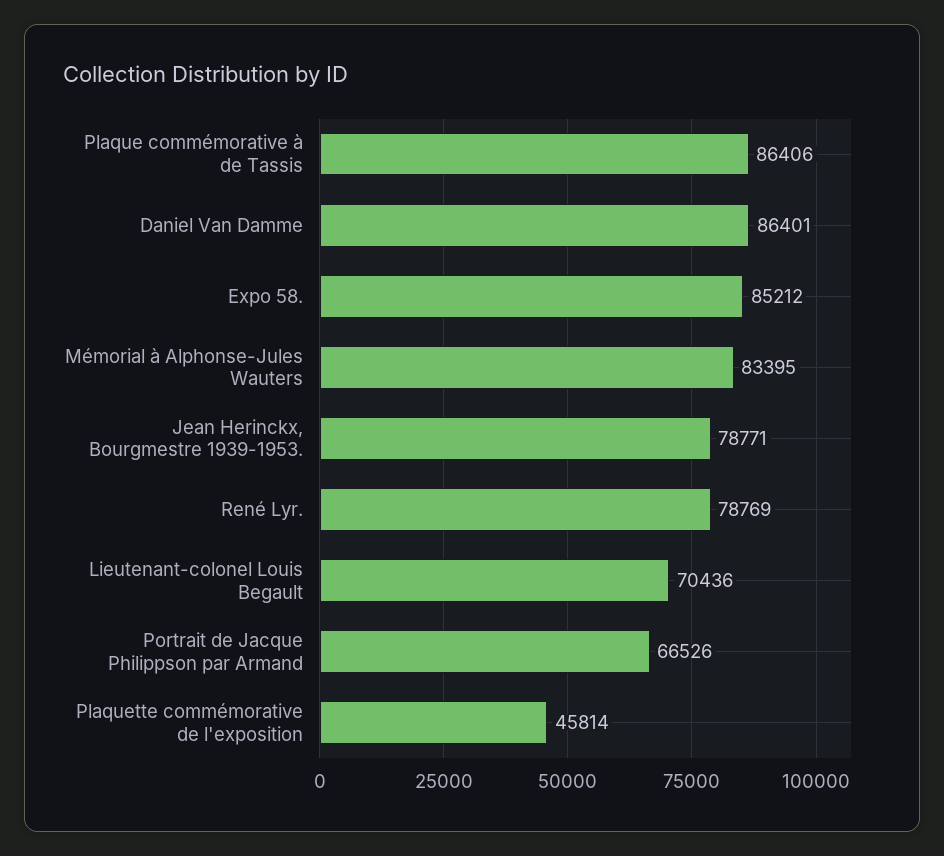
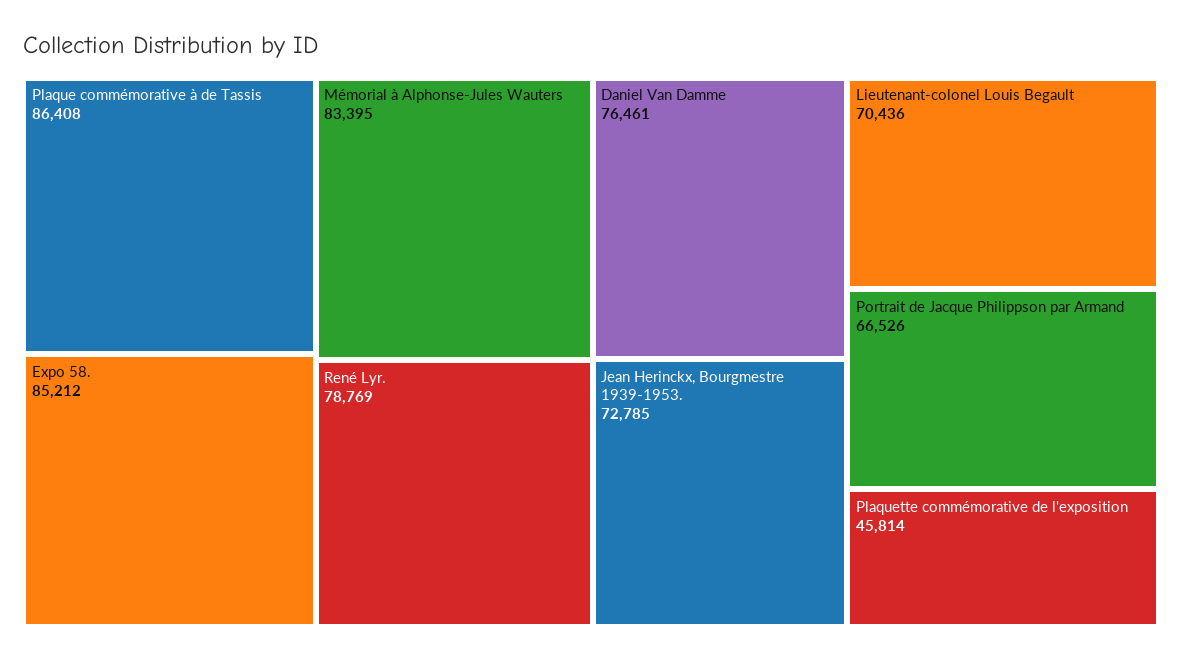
Plaque commémorative à de Tassis: 86406 -> 86408
Daniel Van Damme: 86401 -> 76461
Jean Herinckx, Bourgmestre 1939-1953.: 78771 -> 72785

